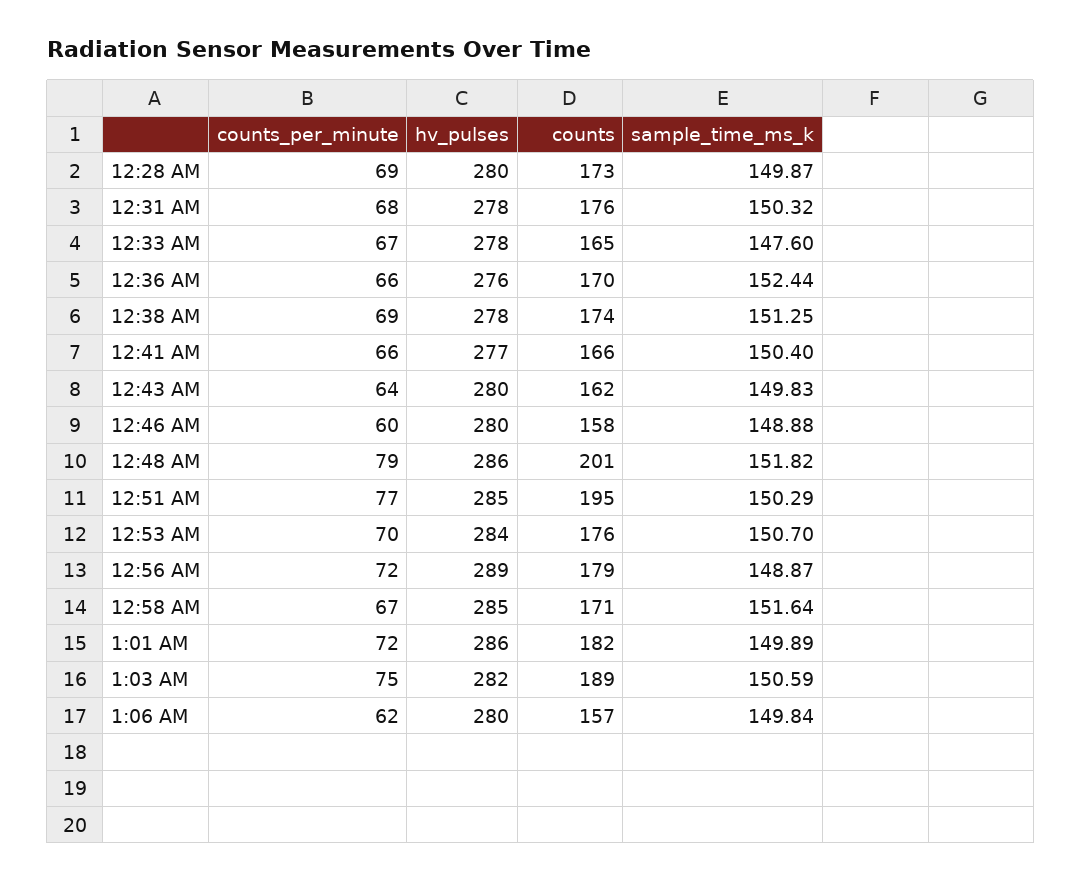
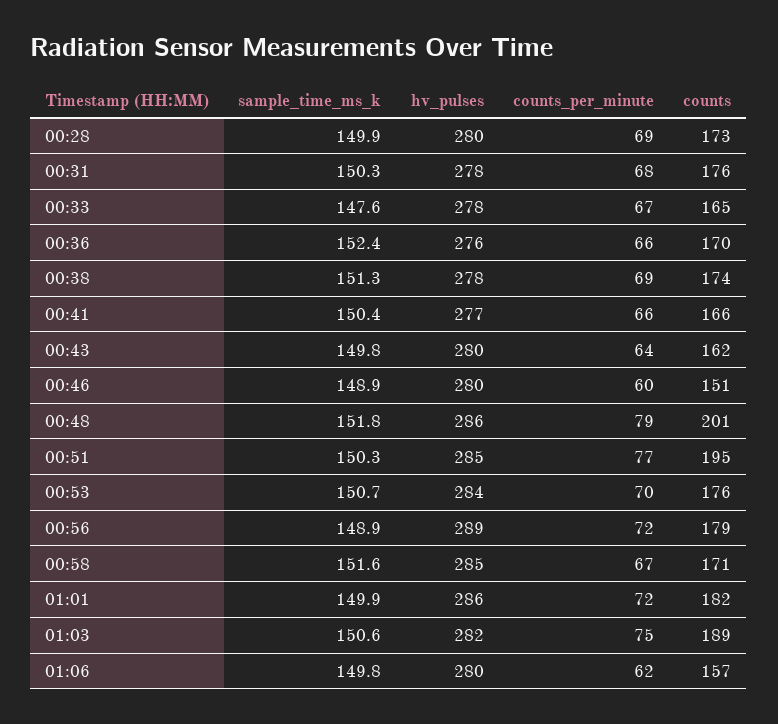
counts, 12:46 AM: 158 -> 151

